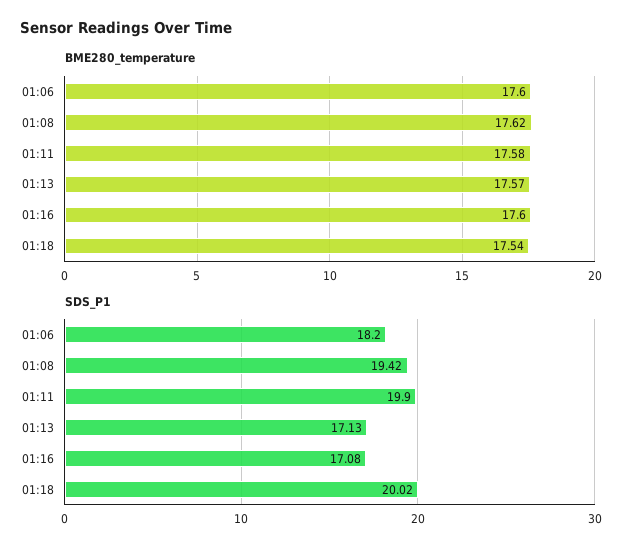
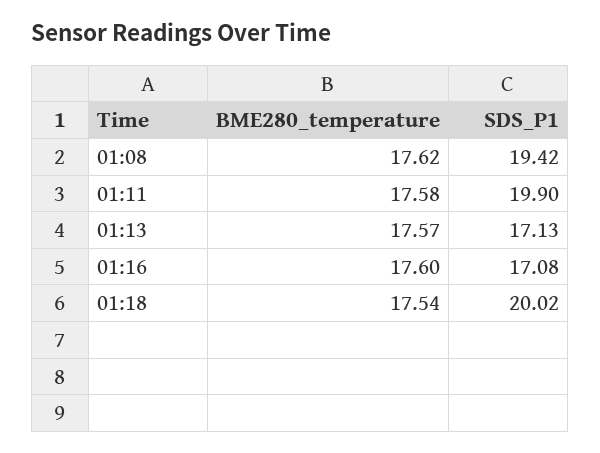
BME280_temperature, 01:06: 17.6 -> none
SDS_P1, 01:06: 18.2 -> none

